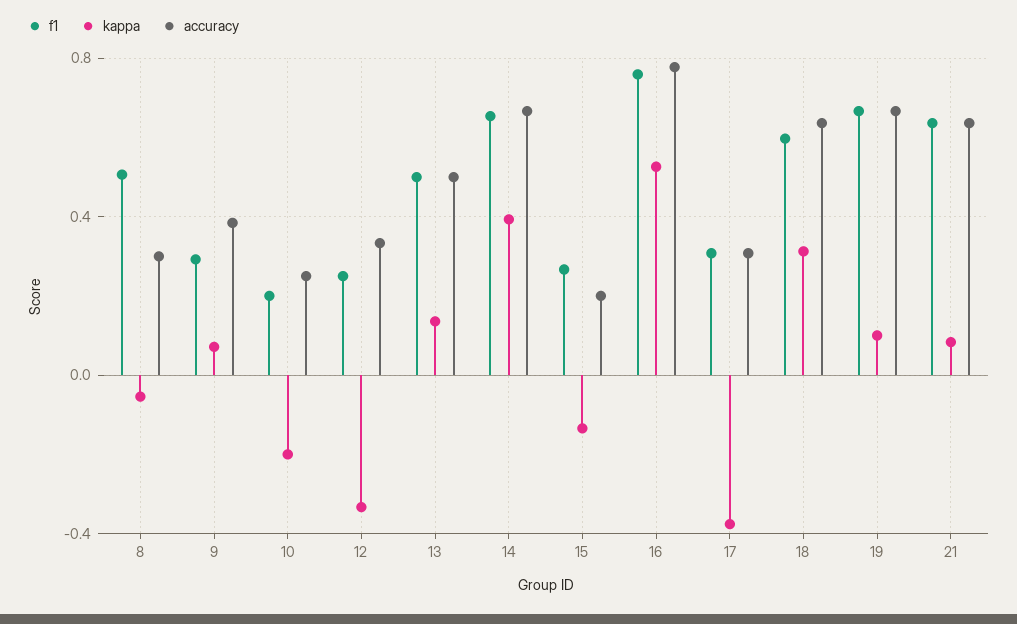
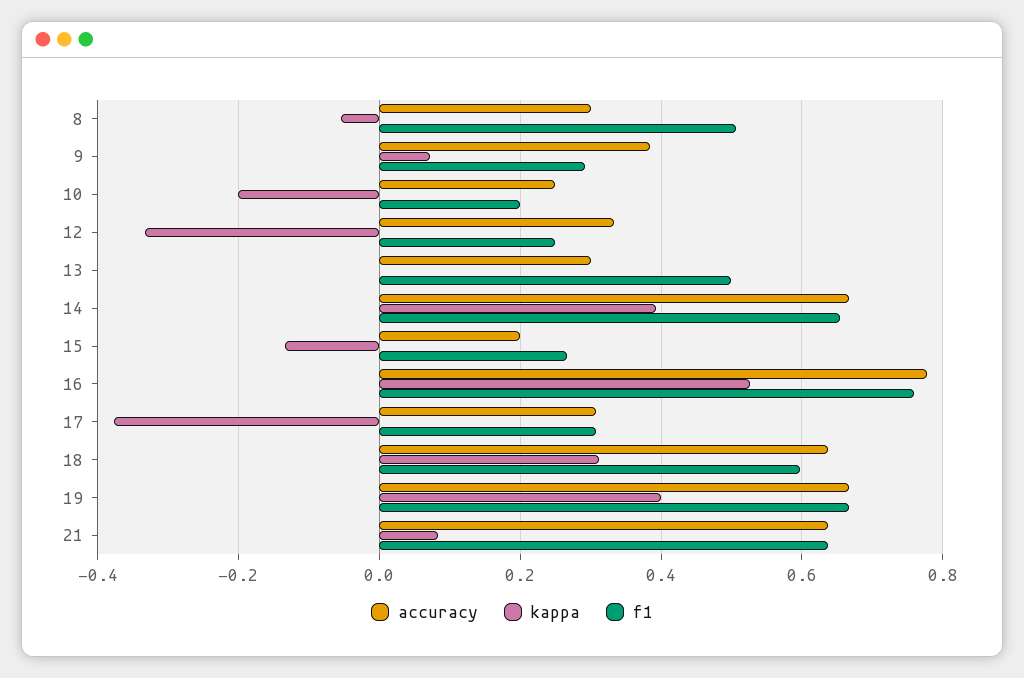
kappa, 13: 0.15 -> 0
accuracy, 13: 0.5 -> 0.3
kappa, 19: 0.1 -> 0.4

